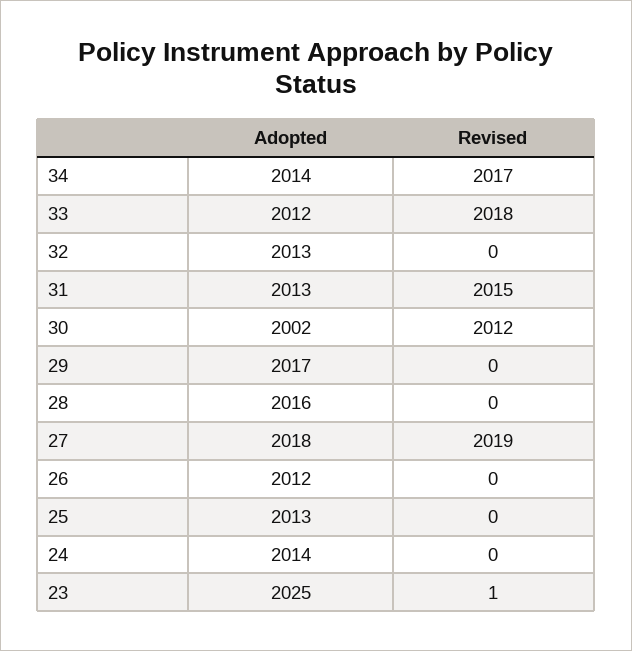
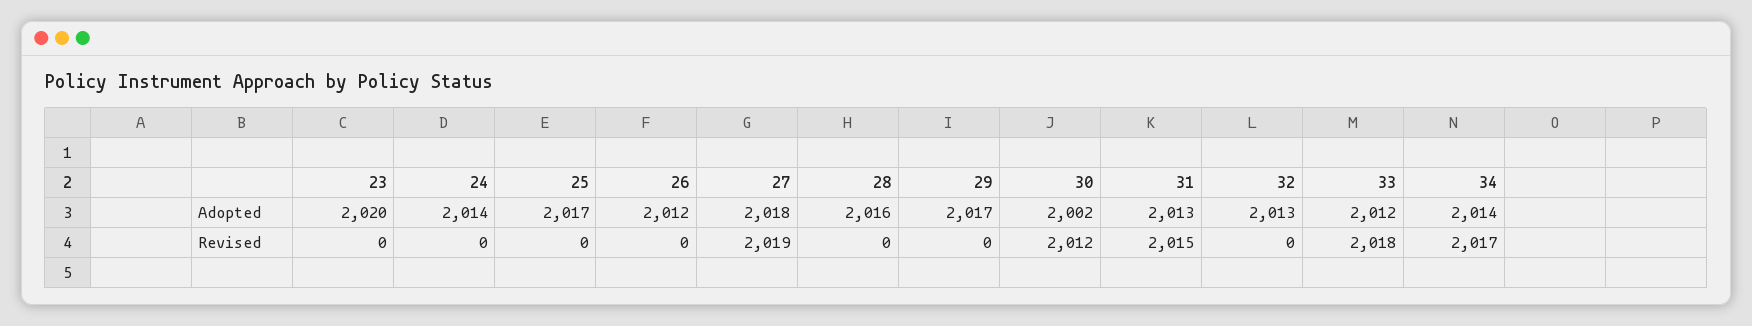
Adopted, 25: 2013 -> 2017
Adopted, 23: 2025 -> 2020
Revised, 23: 1 -> 0

